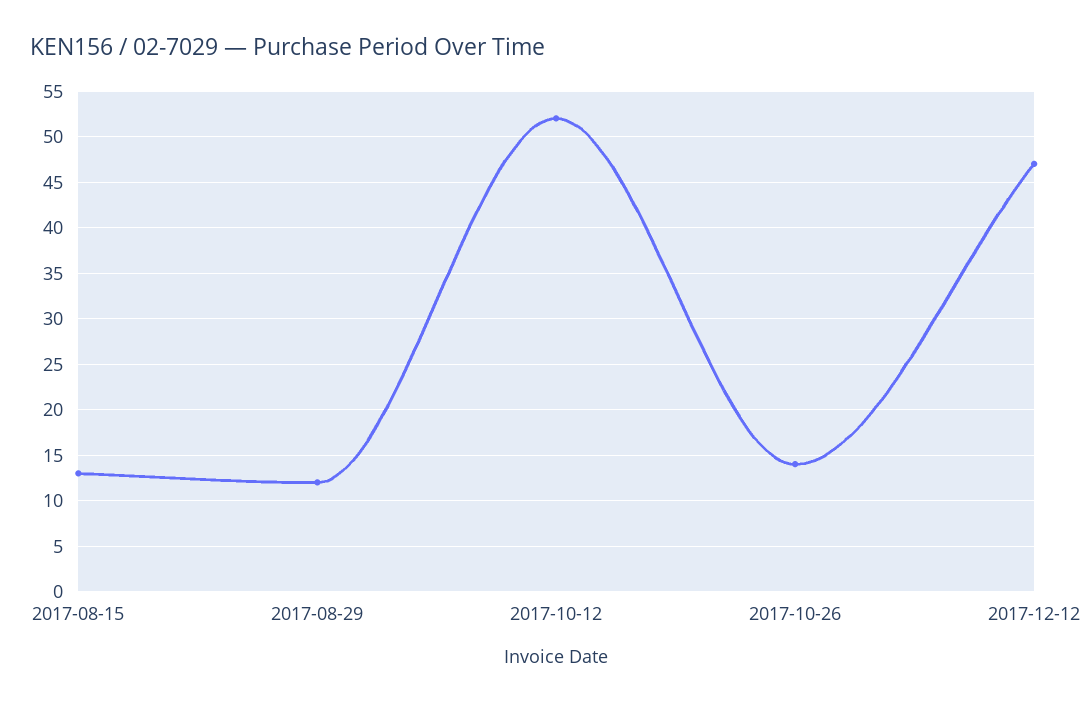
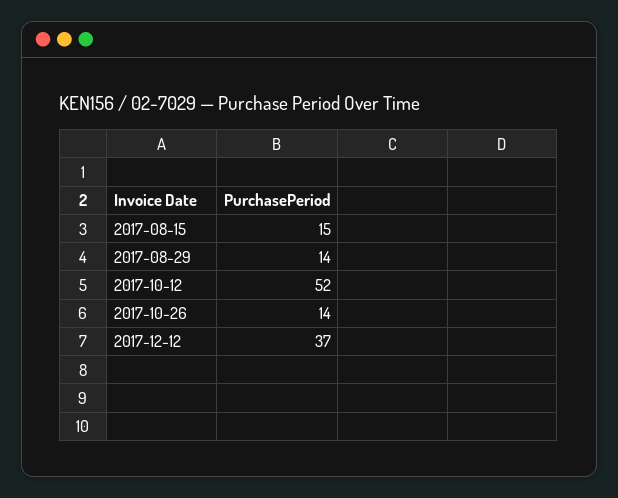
2017-08-15: 13 -> 15
2017-08-29: 12 -> 14
2017-12-12: 47 -> 37

